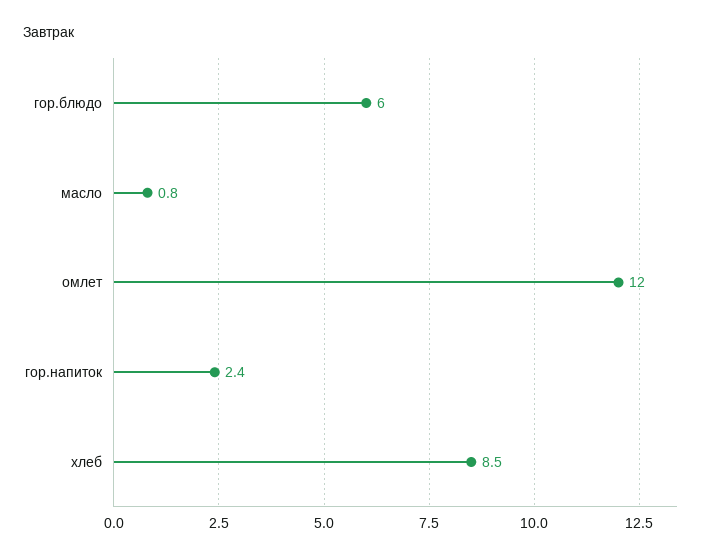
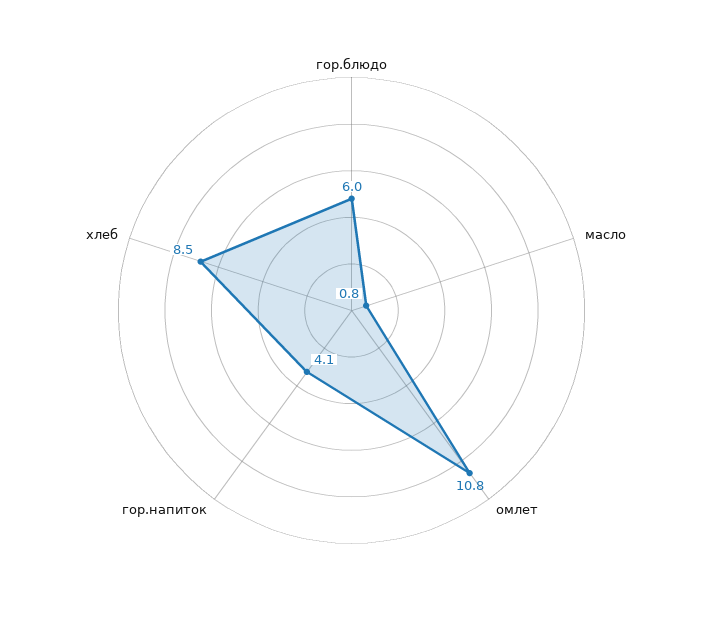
омлет: 12 -> 10.8
гор.напиток: 2.4 -> 4.1

